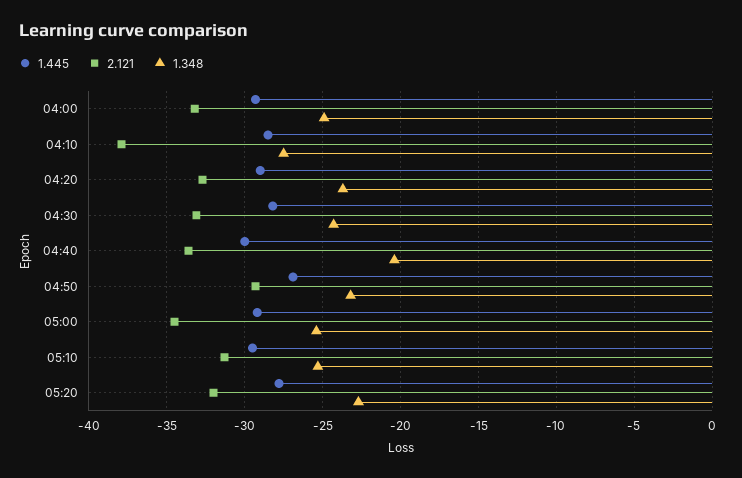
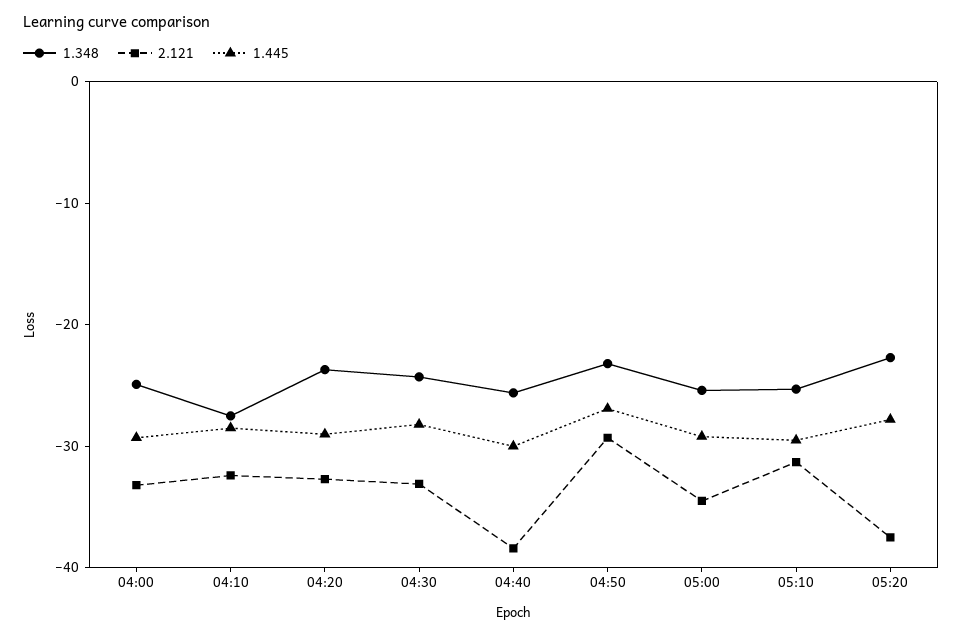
2.121, 04:10: -38 -> -32
2.121, 04:40: -33.5 -> -38
1.348, 04:40: -20.5 -> -26
2.121, 05:20: -32 -> -38

